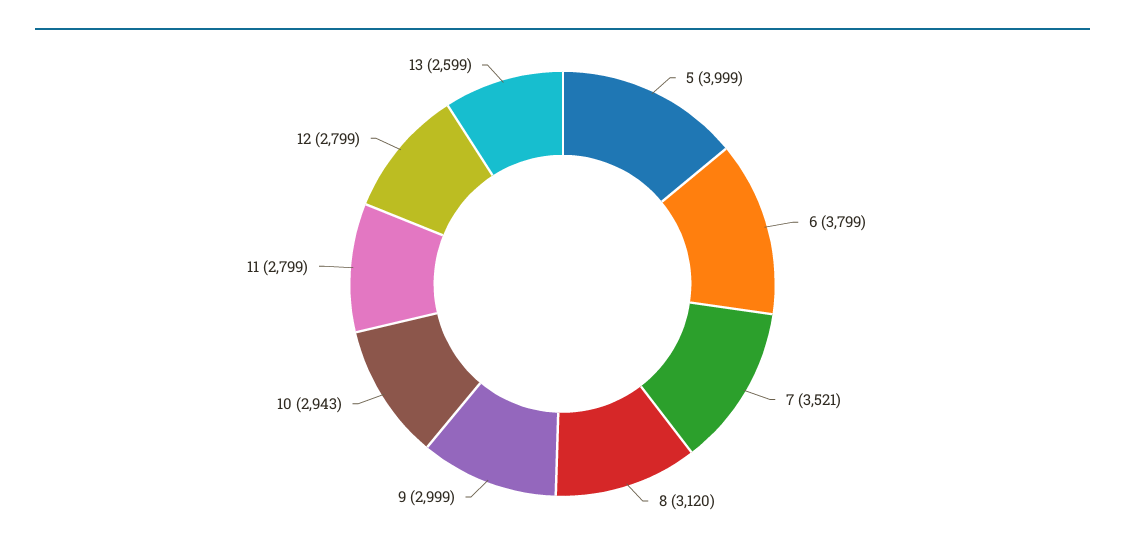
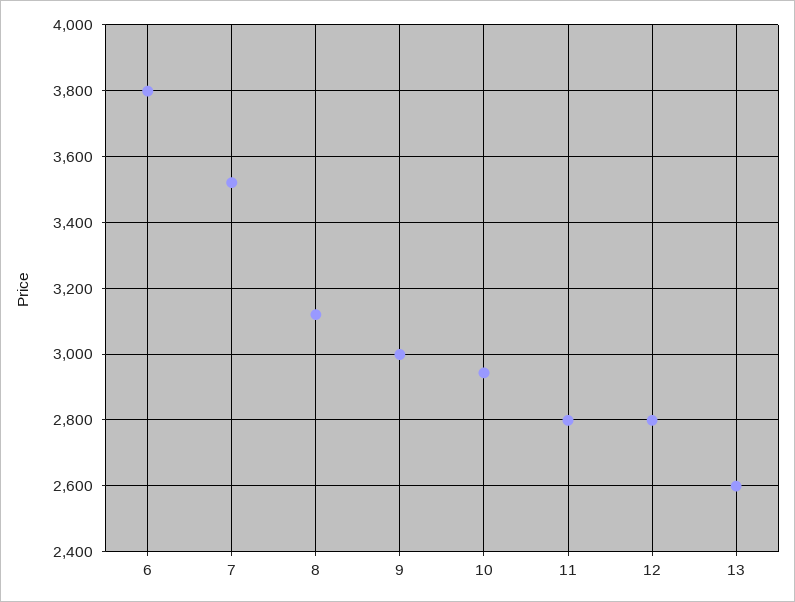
5: 3999 -> none

